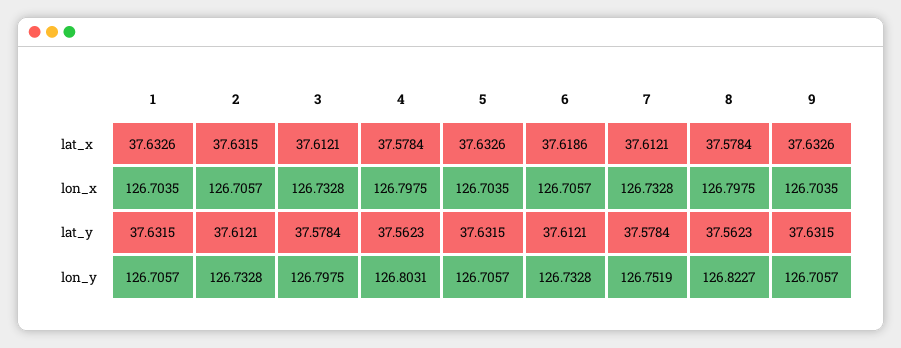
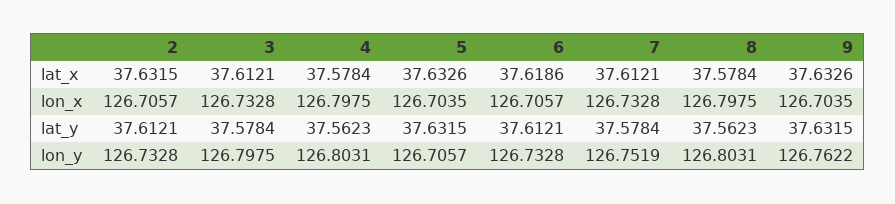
1, lat_x: 37.6326 -> none
1, lon_x: 126.7035 -> none
1, lat_y: 37.6315 -> none
1, lon_y: 126.7057 -> none
8, lon_y: 126.8227 -> 126.8031
9, lon_y: 126.7057 -> 126.7622

